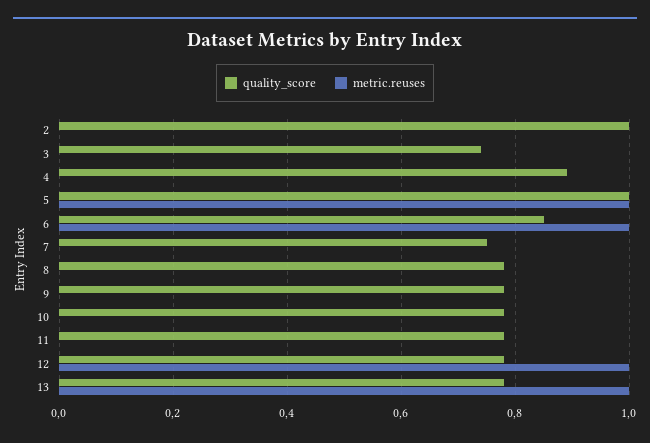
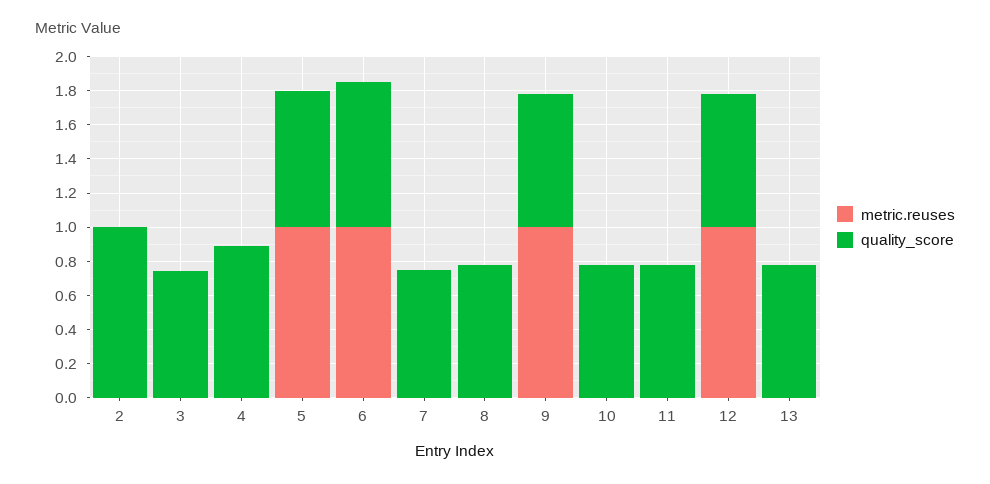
quality_score, 5: 1 -> 0.8
metric.reuses, 9: 0 -> 1
metric.reuses, 13: 1 -> 0

